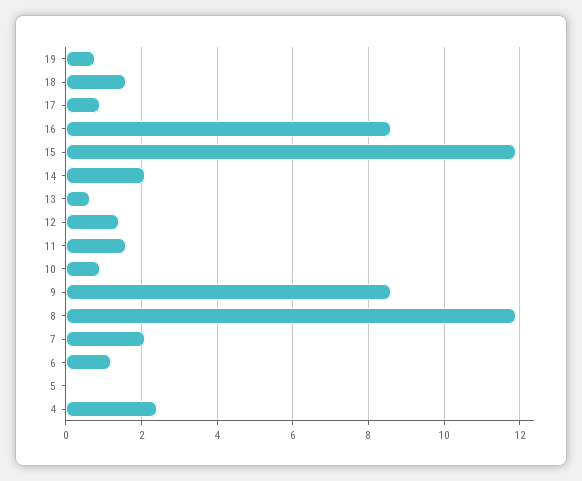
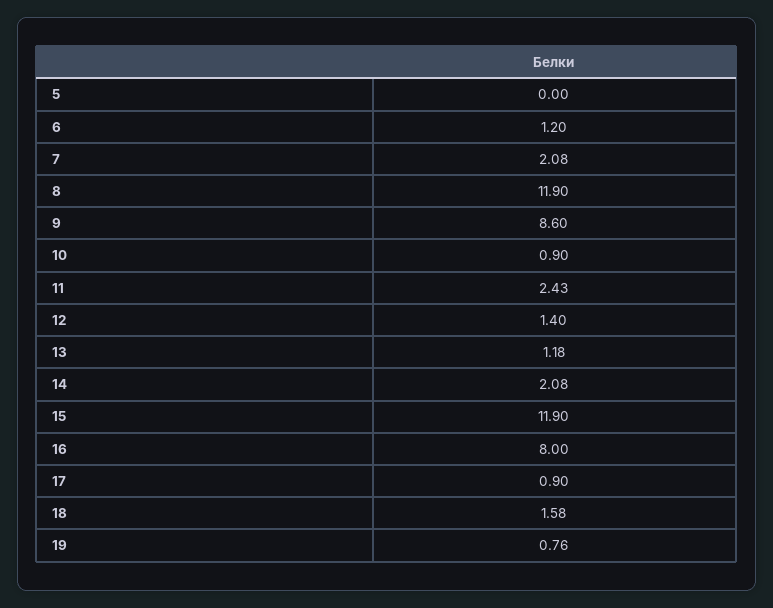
16: 8.6 -> 8
13: 0.6 -> 1.18
11: 1.6 -> 2.43
4: 2.4 -> none

